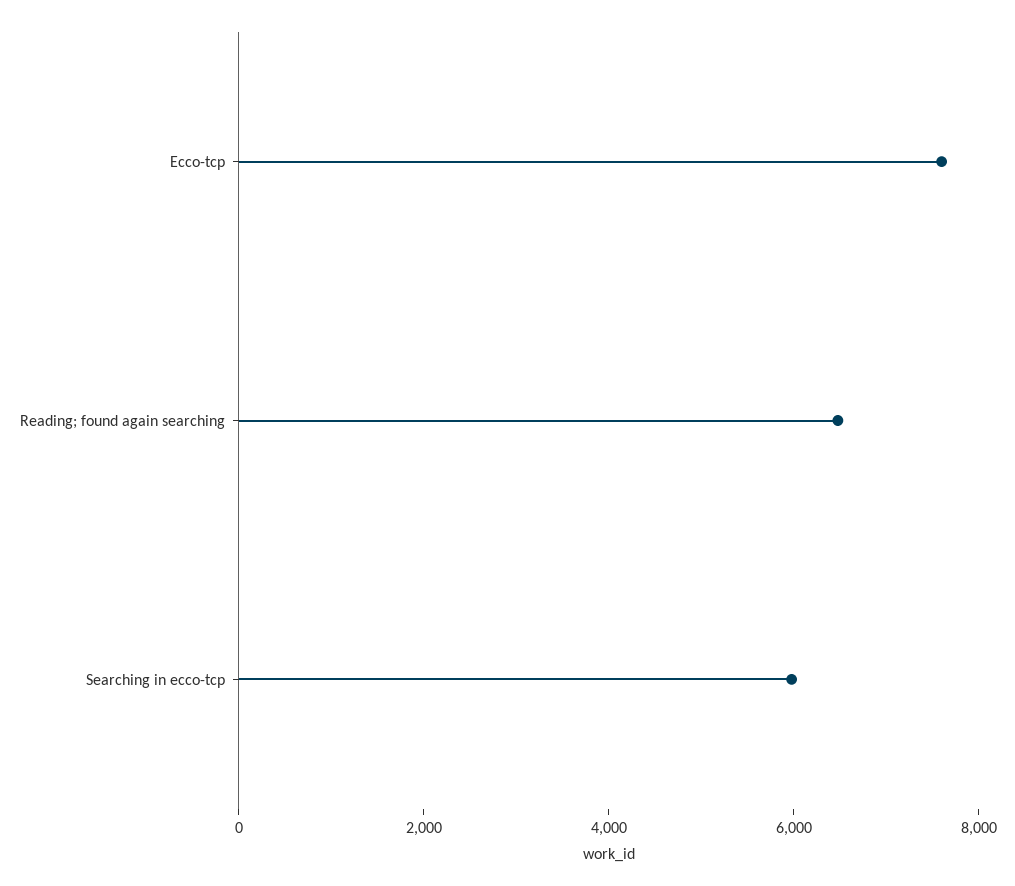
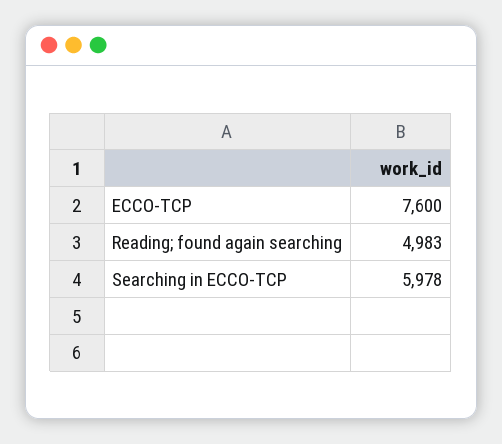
Reading; found again searching: 6500 -> 4983

